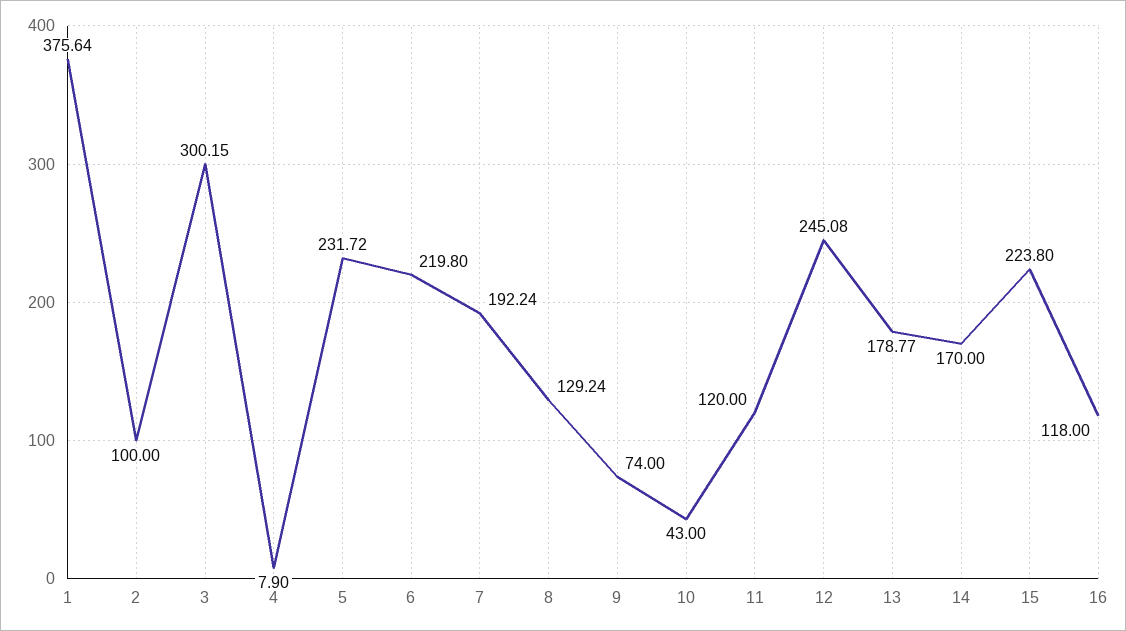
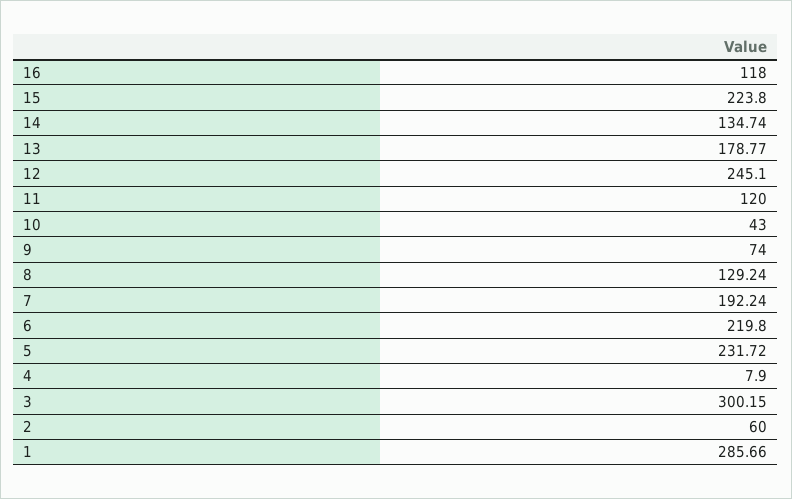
1: 375.64 -> 285.66
2: 100 -> 60
12: 245.08 -> 245.1
14: 170 -> 134.74

